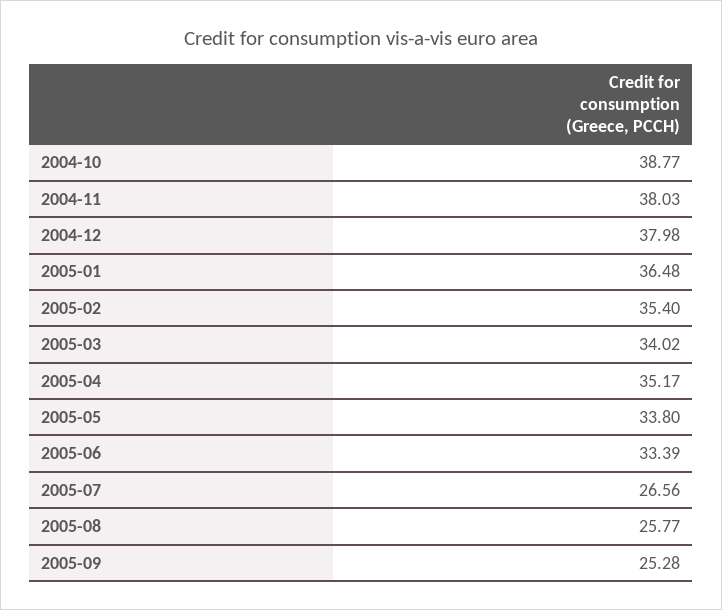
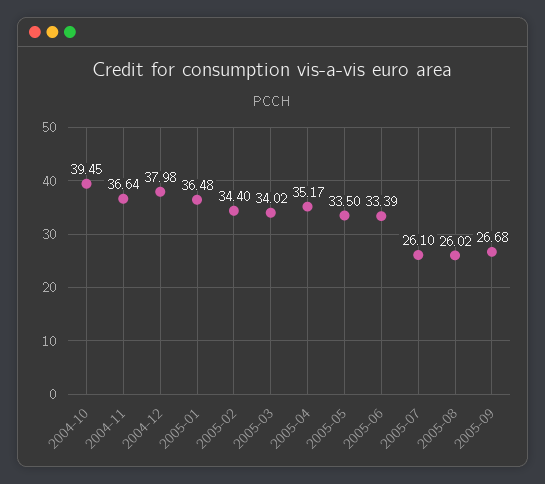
2004-10: 38.77 -> 39.45
2004-11: 38.03 -> 36.64
2005-02: 35.4 -> 34.4
2005-05: 33.8 -> 33.5
2005-07: 26.56 -> 26.1
2005-08: 25.77 -> 26.02
2005-09: 25.28 -> 26.68

